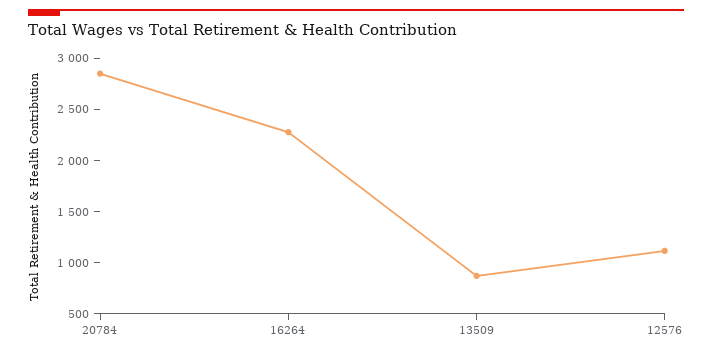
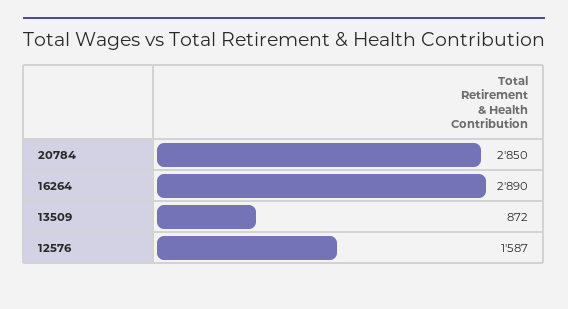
16264: 2300 -> 2890
12576: 1100 -> 1587

